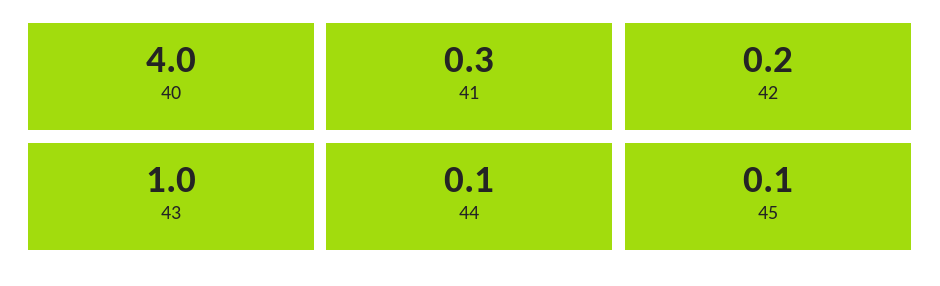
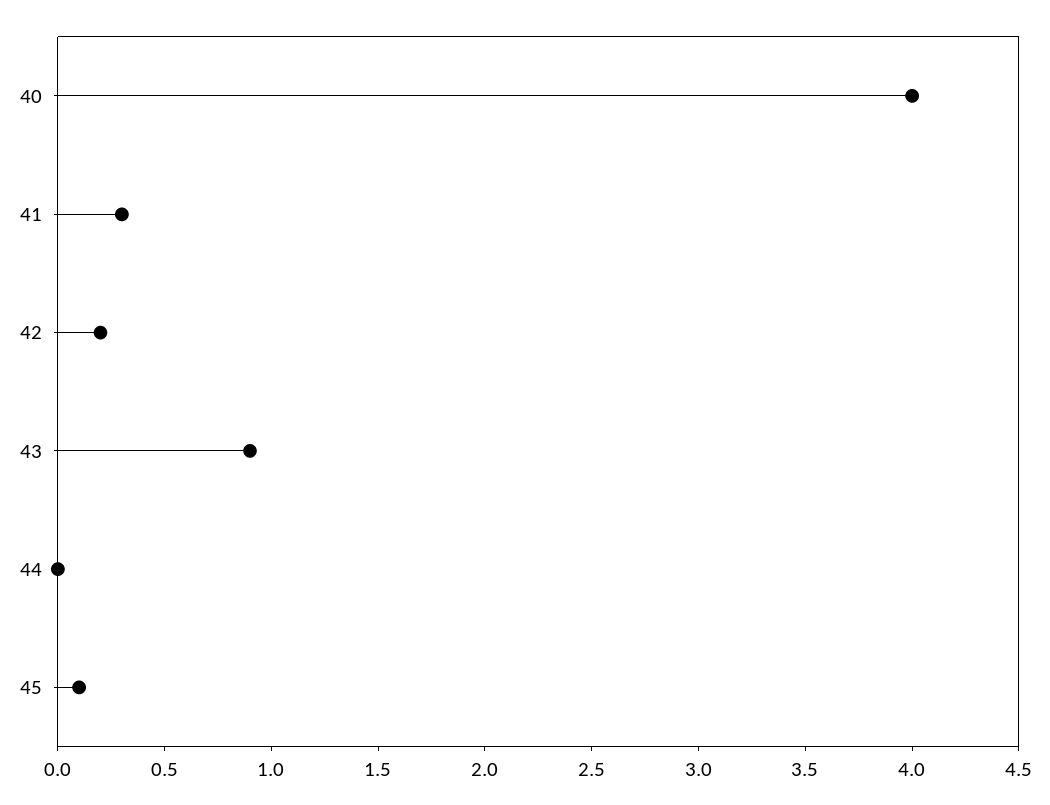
43: 1 -> 0.9
44: 0.1 -> 0

